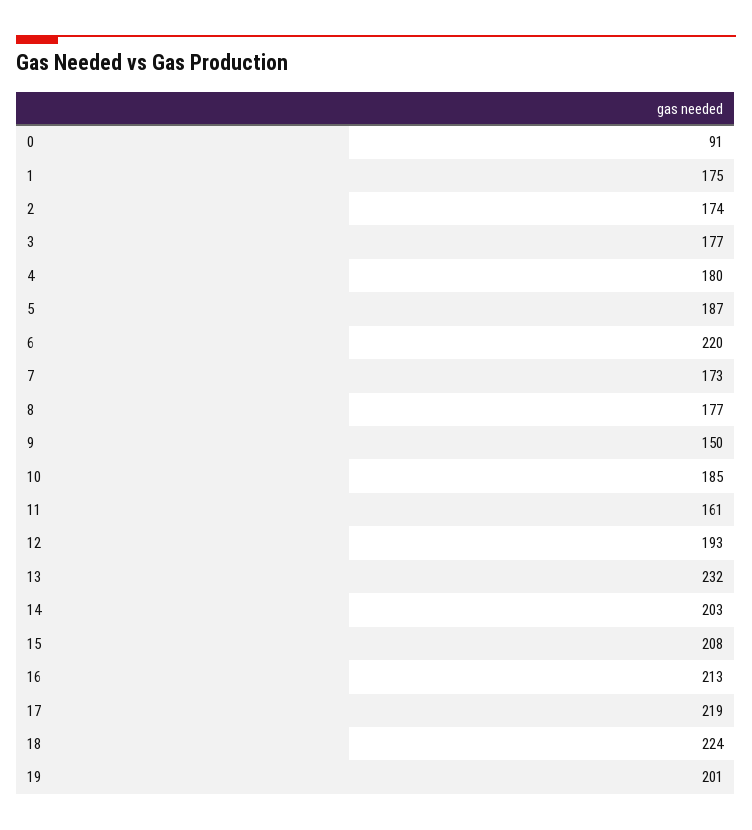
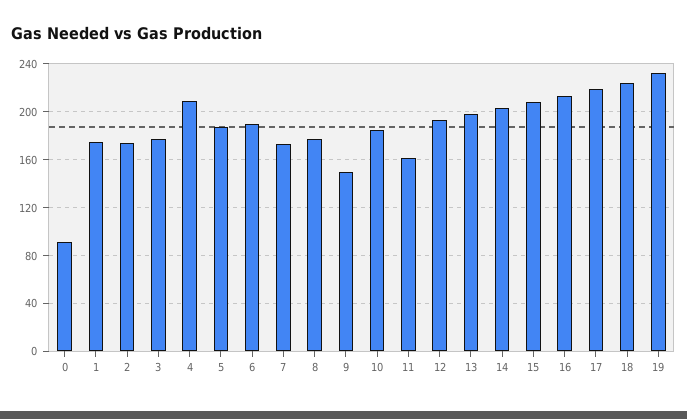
4: 180 -> 210
6: 220 -> 190
13: 232 -> 200
19: 201 -> 230

